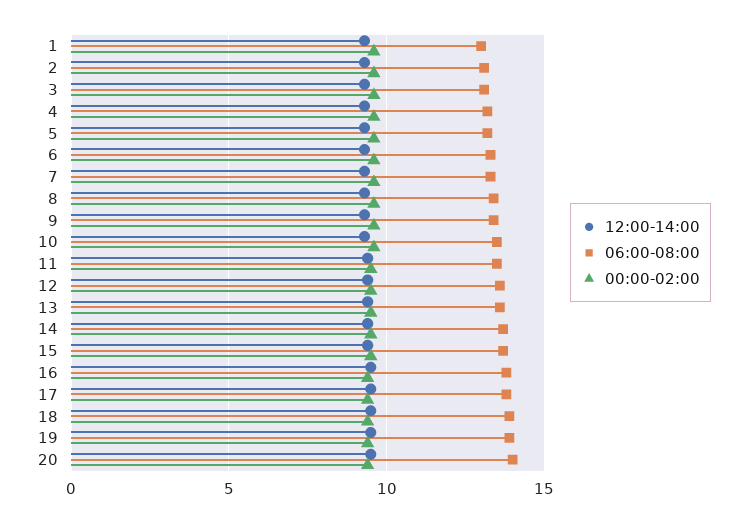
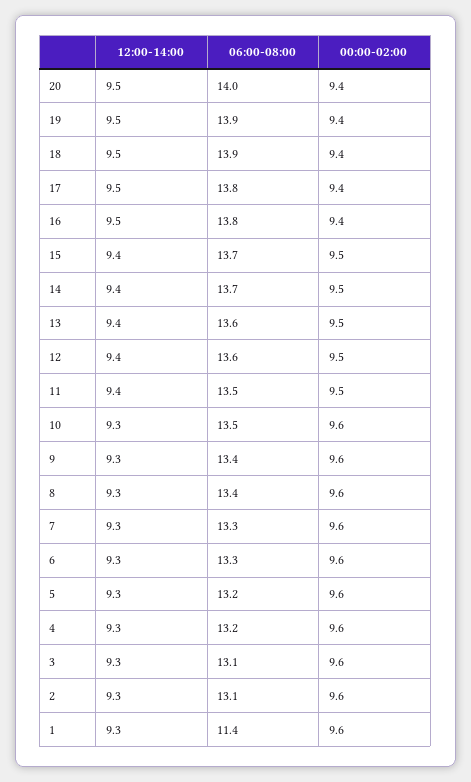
06:00-08:00, 1: 13 -> 11.4

